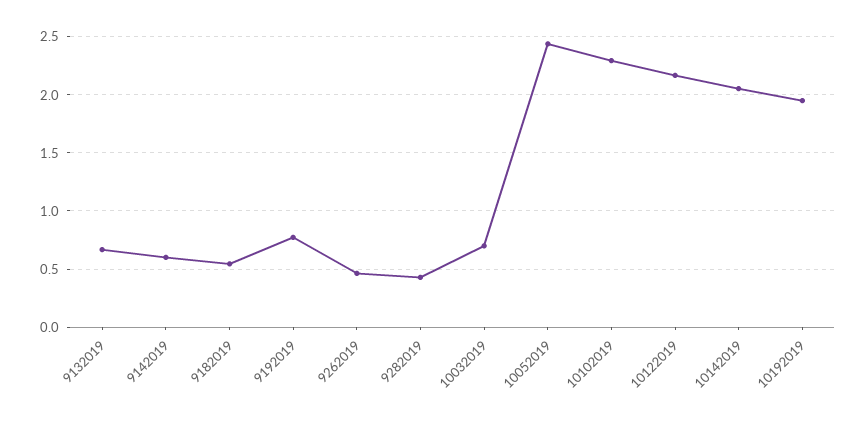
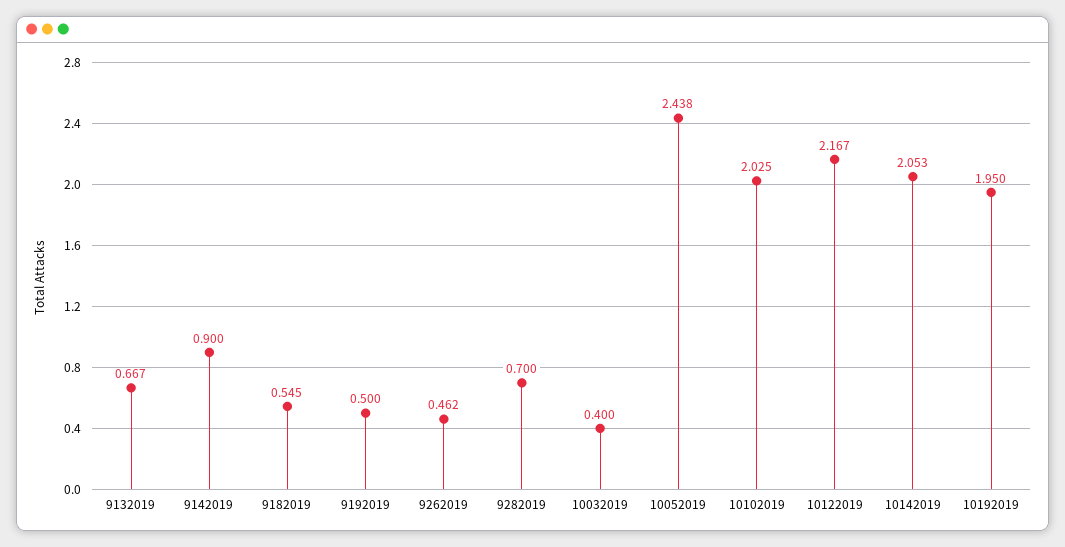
9142019: 0.6 -> 0.9
9192019: 0.8 -> 0.5
9282019: 0.4 -> 0.7
10032019: 0.7 -> 0.4
10102019: 2.3 -> 2.025

